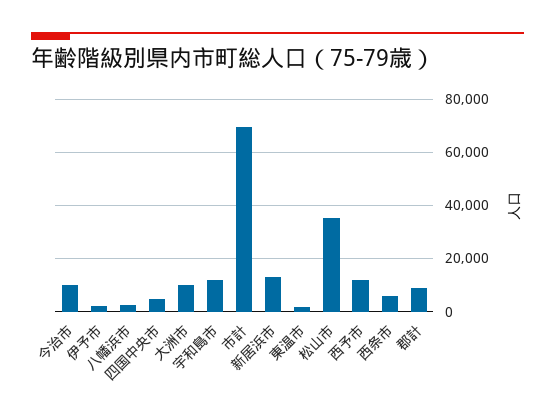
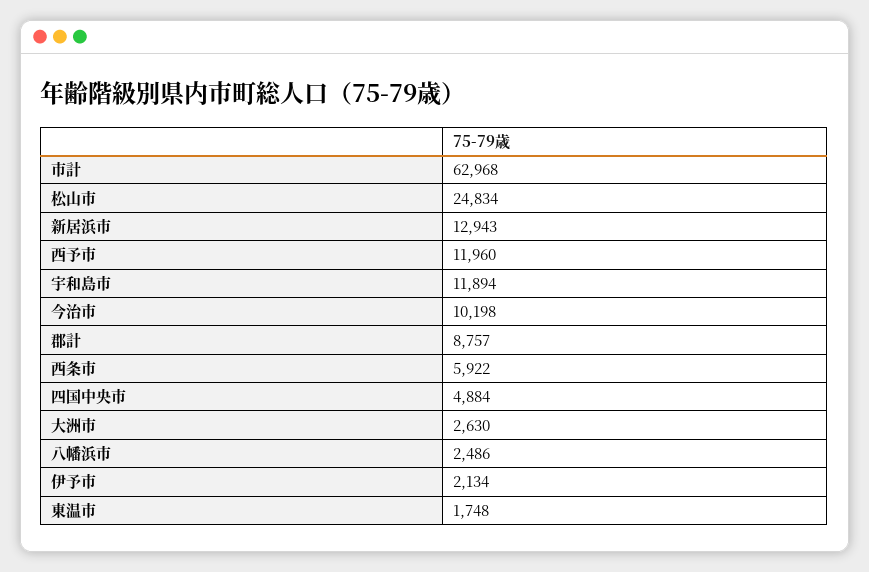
大洲市: 10000 -> 2630
市計: 70000 -> 62968
松山市: 35000 -> 24834

